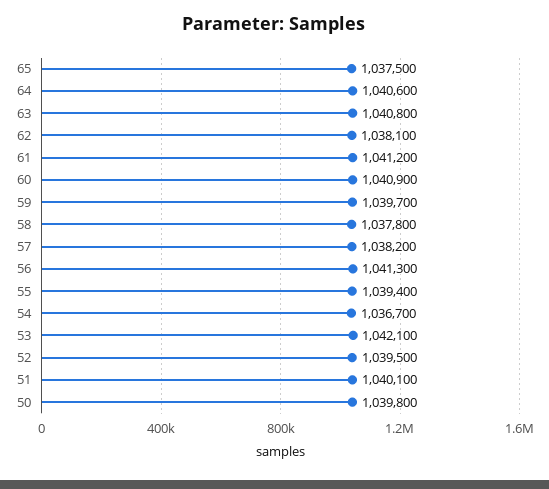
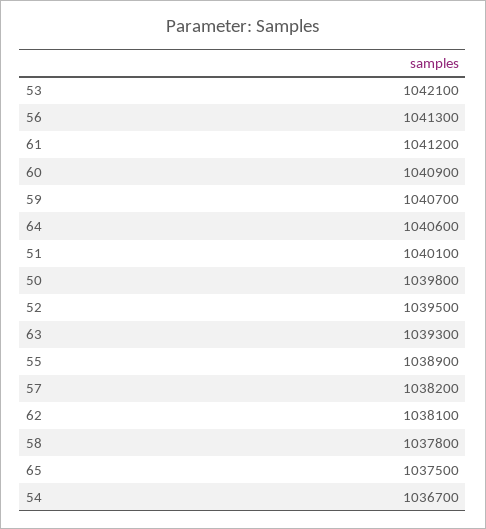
63: 1040800 -> 1039300
59: 1039700 -> 1040700
55: 1039400 -> 1038900

